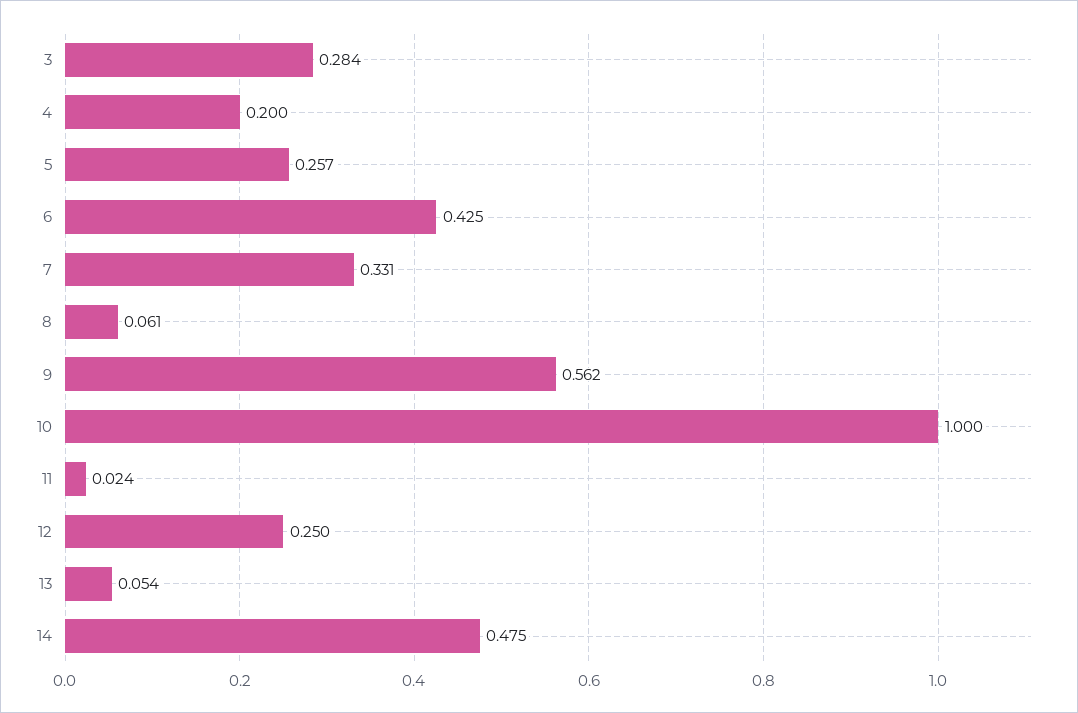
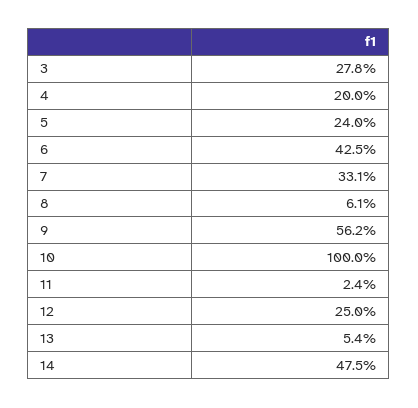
3: 0.284 -> 0.278
5: 0.257 -> 0.24

